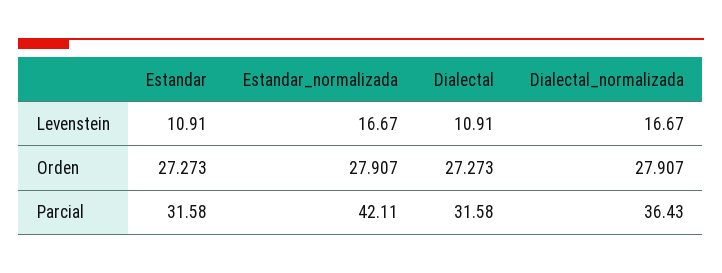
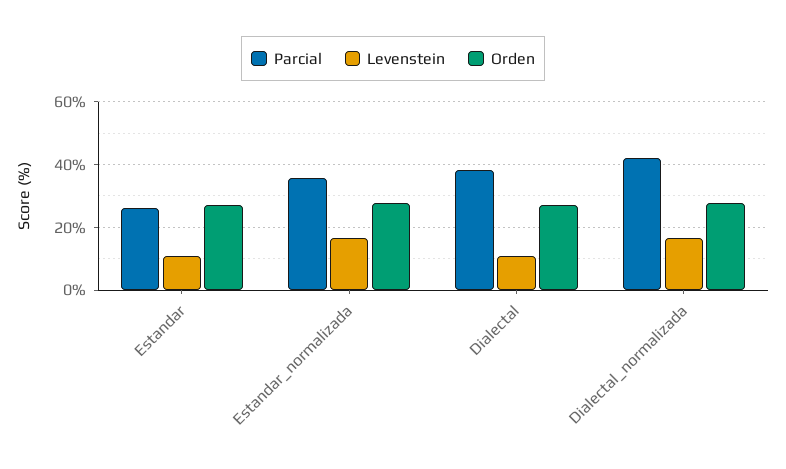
Parcial, Estandar: 31.58 -> 26
Parcial, Estandar_normalizada: 42.11 -> 36
Parcial, Dialectal: 31.58 -> 38
Parcial, Dialectal_normalizada: 36.43 -> 42

